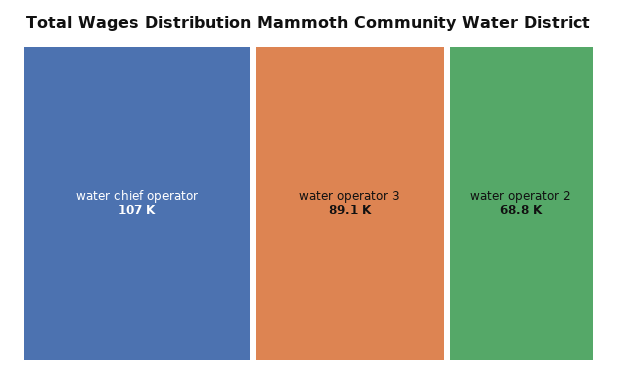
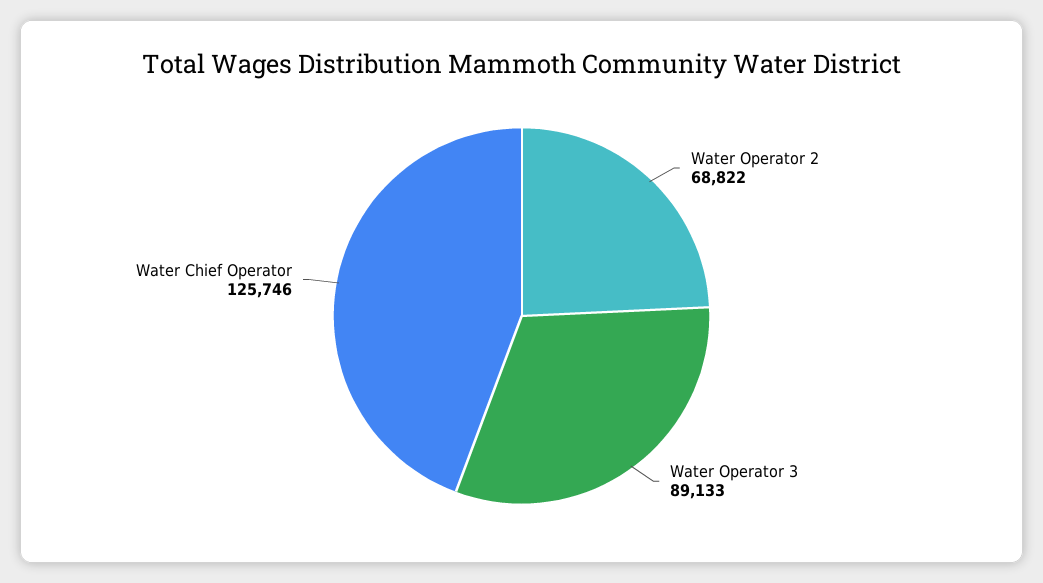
water chief operator: 107000 -> 125746

